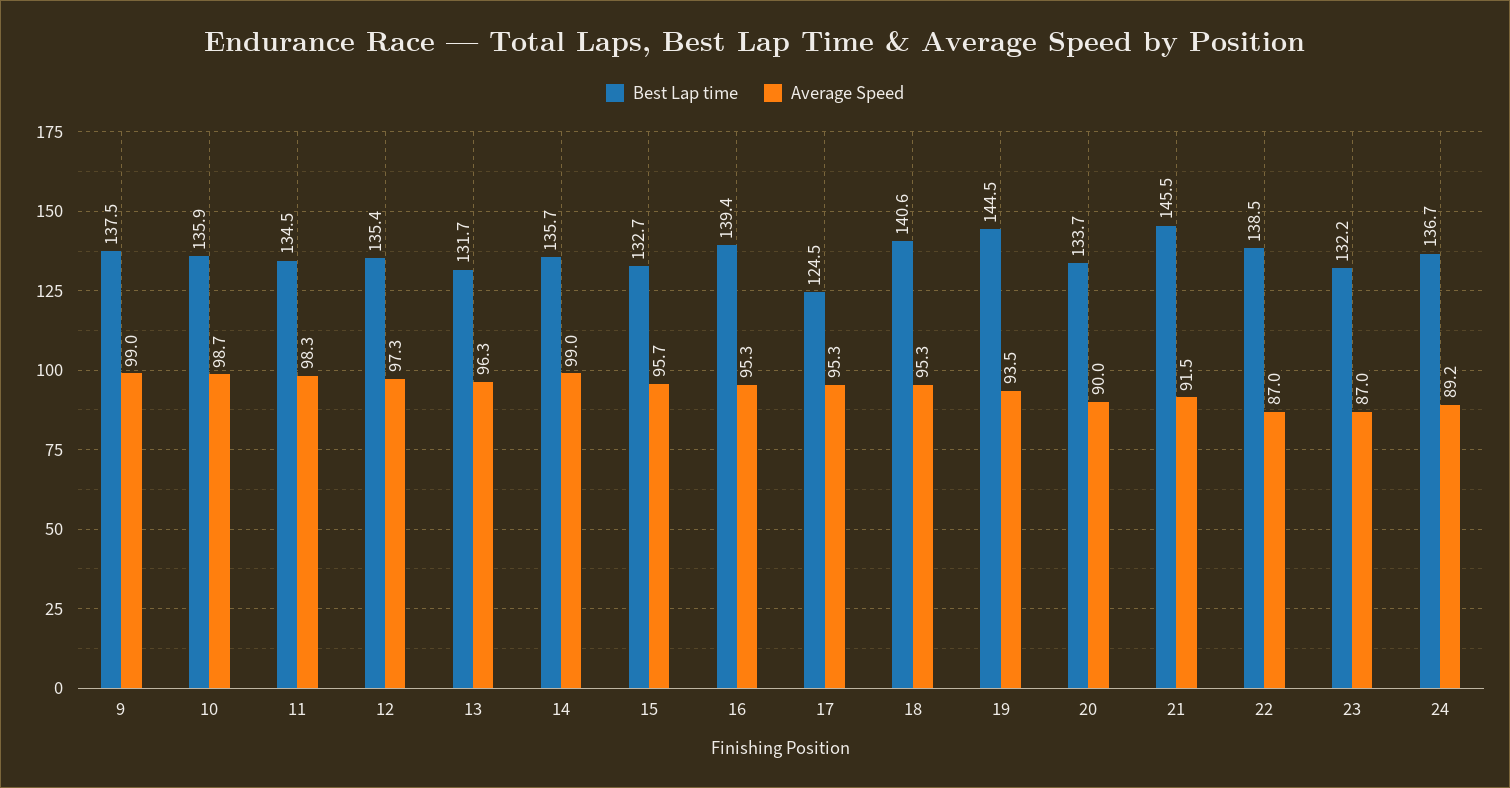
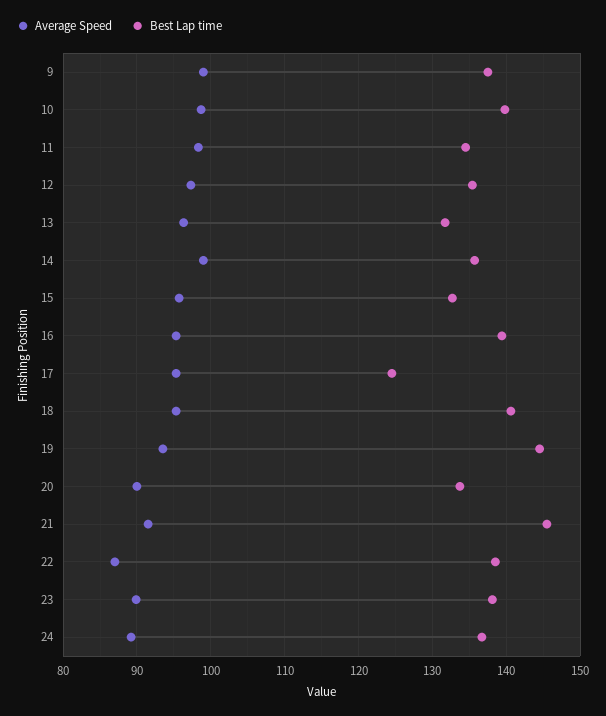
Best Lap time, 10: 135.9 -> 140
Best Lap time, 23: 132.2 -> 138
Average Speed, 23: 87 -> 90

